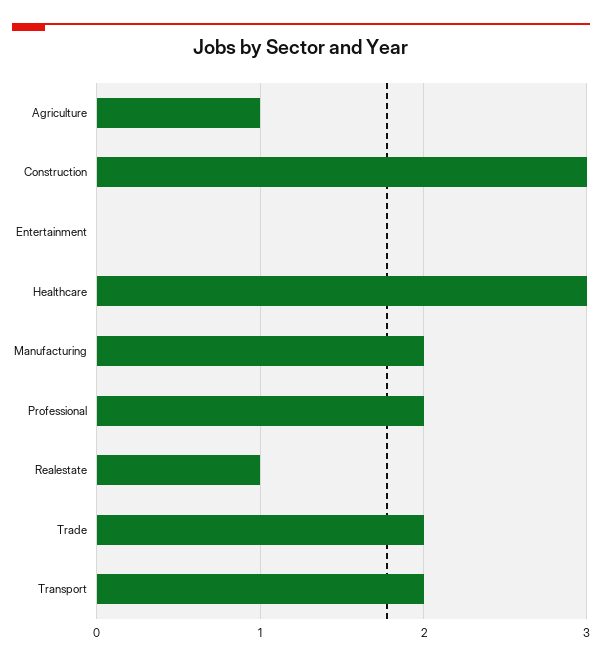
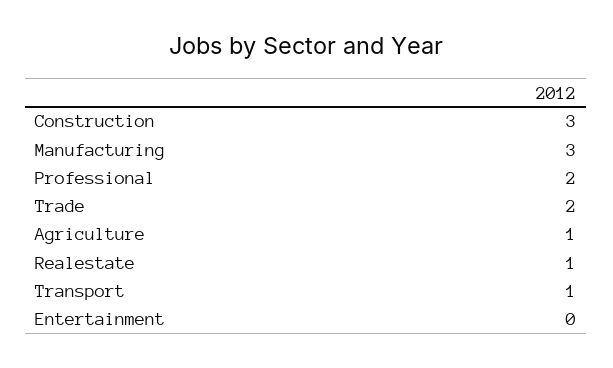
Healthcare: 3 -> none
Manufacturing: 2 -> 3
Transport: 2 -> 1

